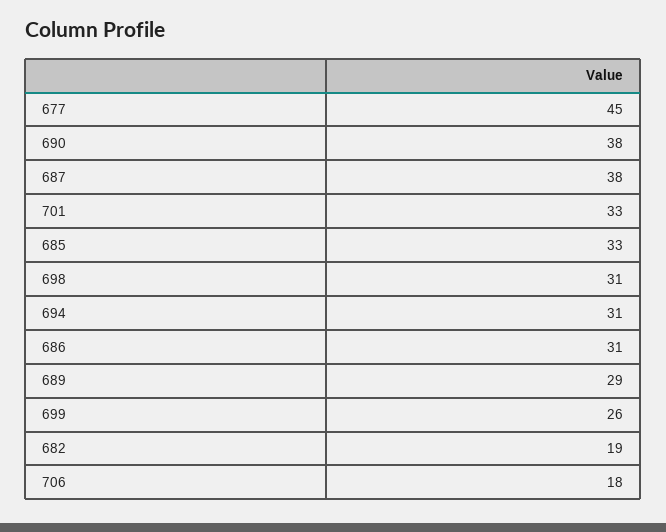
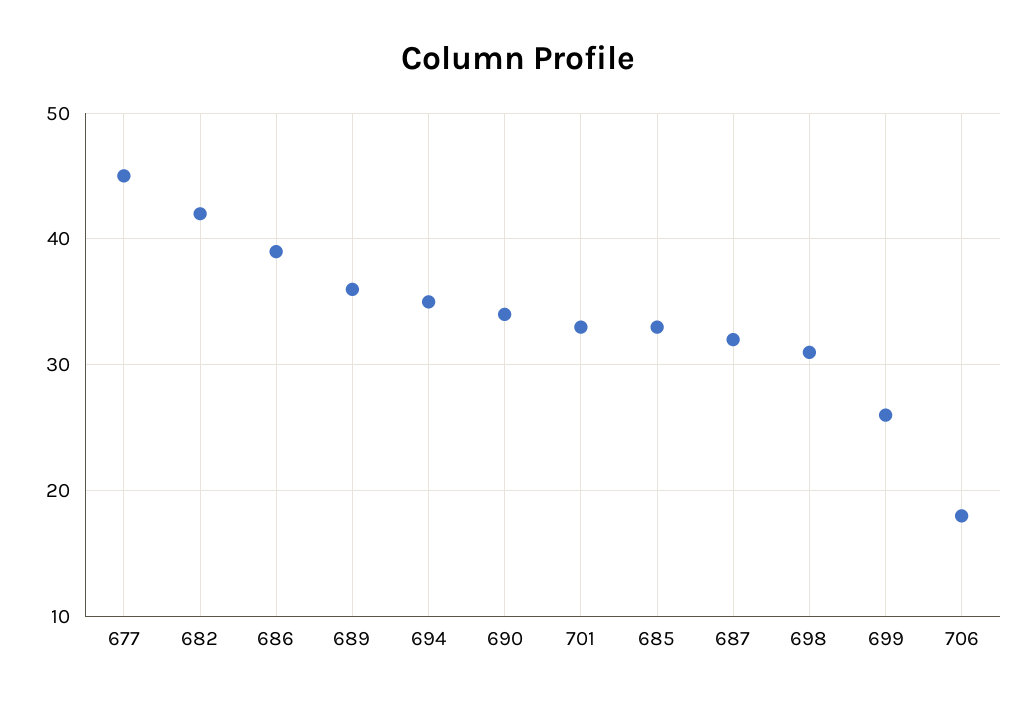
690: 38 -> 34
687: 38 -> 32
694: 31 -> 35
686: 31 -> 39
689: 29 -> 36
682: 19 -> 42

